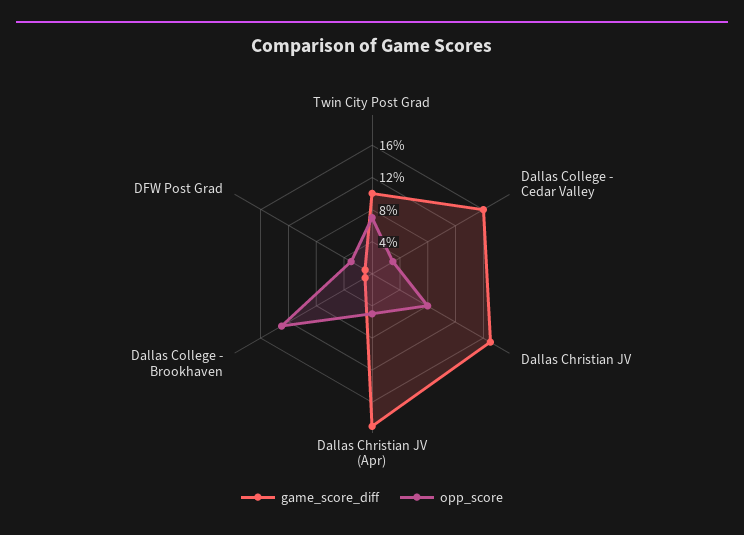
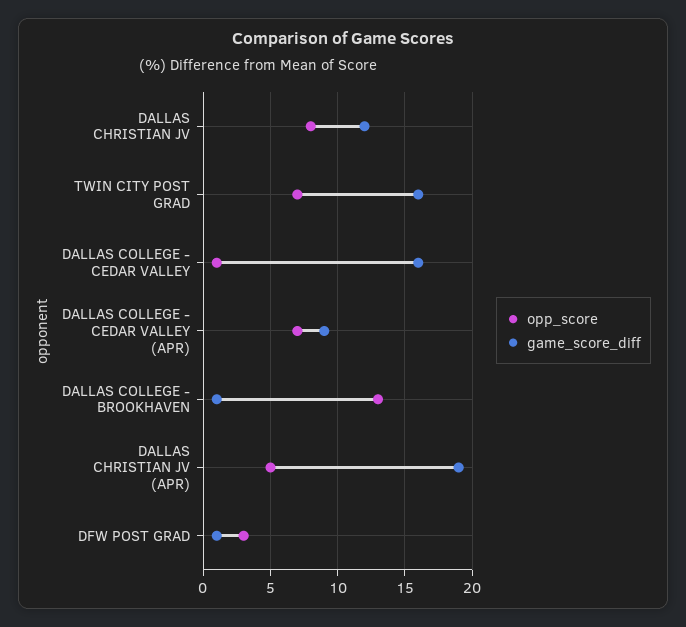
game_score_diff, Twin City Post Grad: 10 -> 16
opp_score, Dallas College - Cedar Valley: 3 -> 1
game_score_diff, Dallas Christian JV: 17 -> 12
opp_score, DALLAS COLLEGE - CEDAR VALLEY (APR): none -> 7
game_score_diff, DALLAS COLLEGE - CEDAR VALLEY (APR): none -> 9

